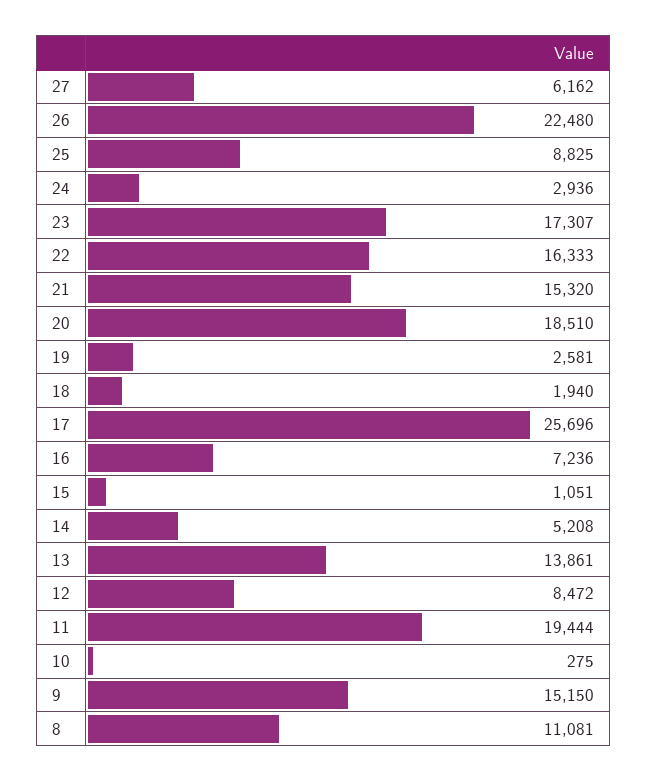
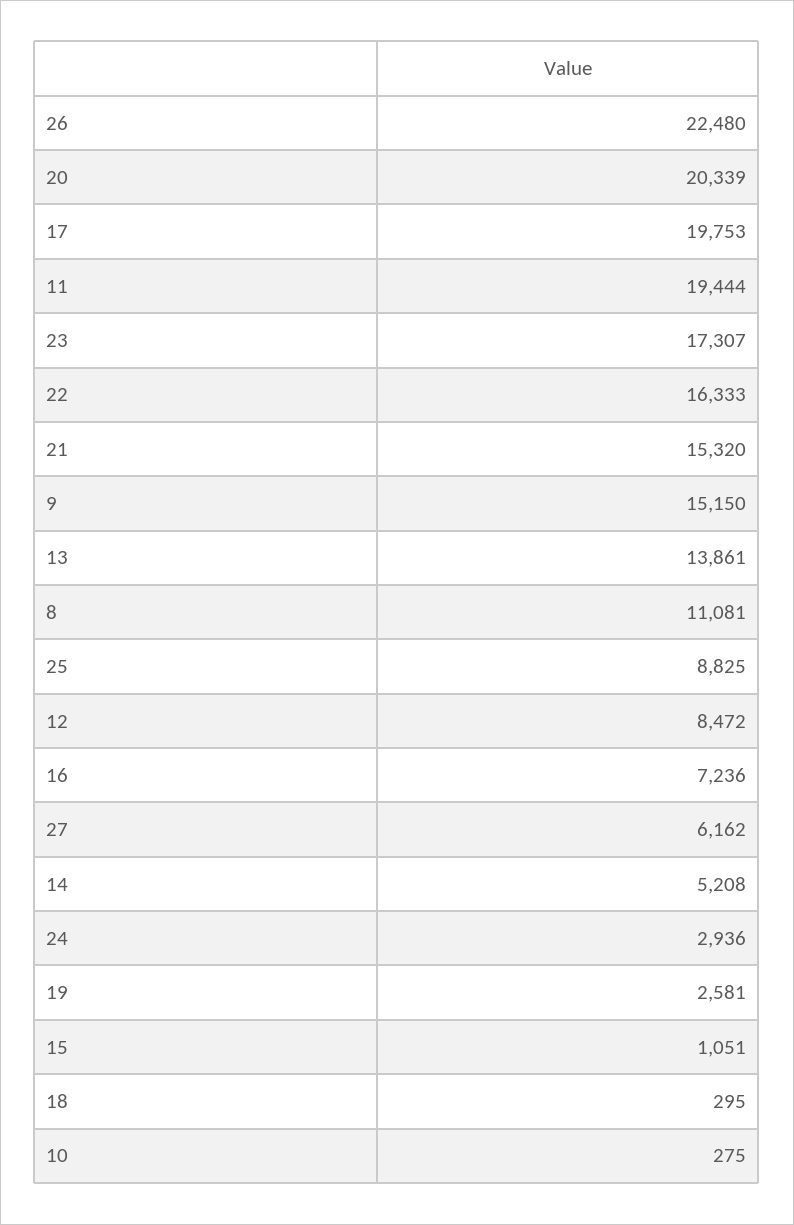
20: 18510 -> 20339
18: 1940 -> 295
17: 25696 -> 19753

